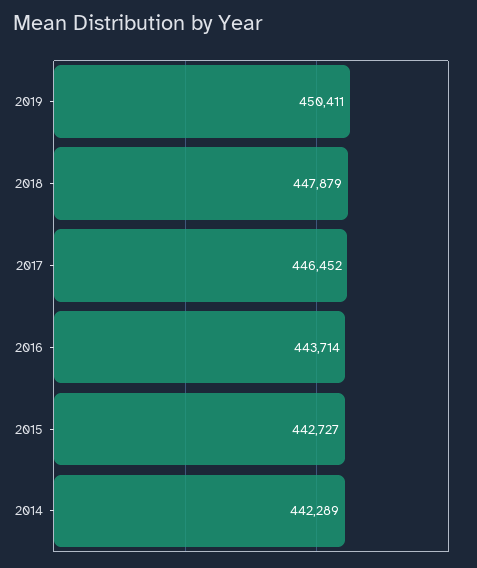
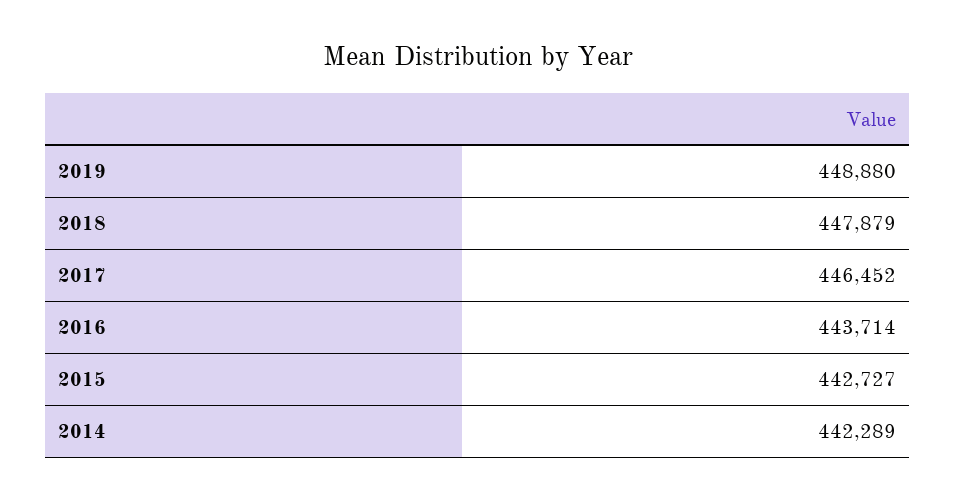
2019: 450411 -> 448880

